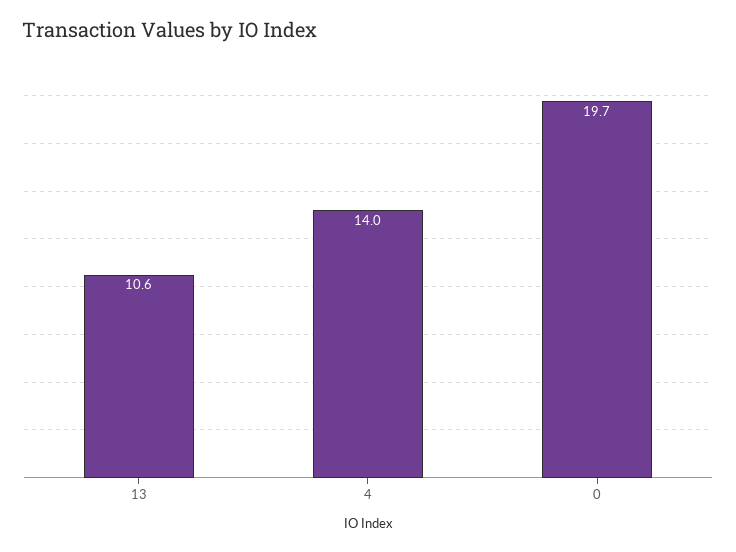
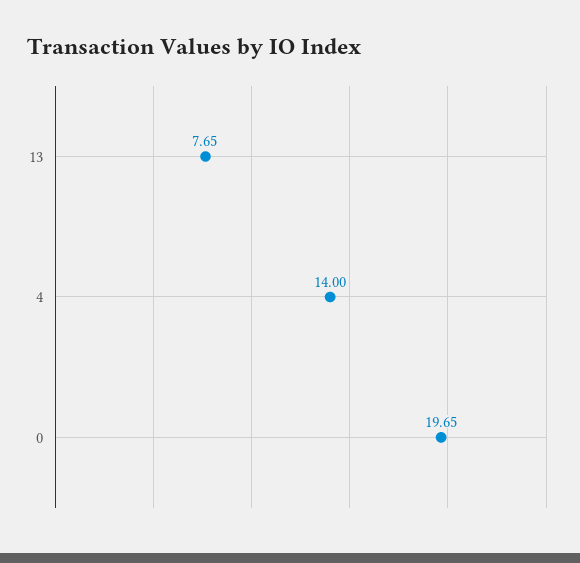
13: 10.6 -> 7.65

